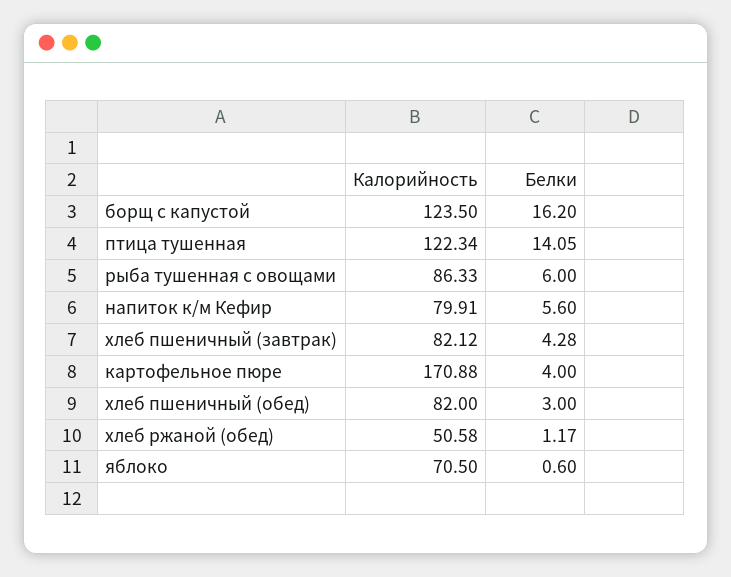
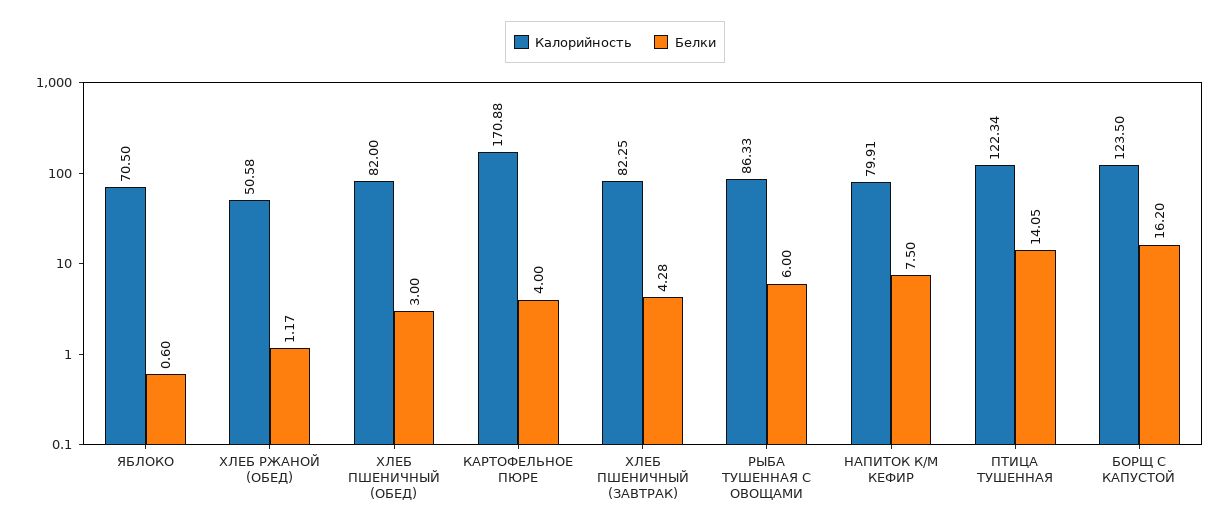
Белки, напиток к/м Кефир: 5.6 -> 7.5
Калорийность, хлеб пшеничный (завтрак): 82.12 -> 82.25

